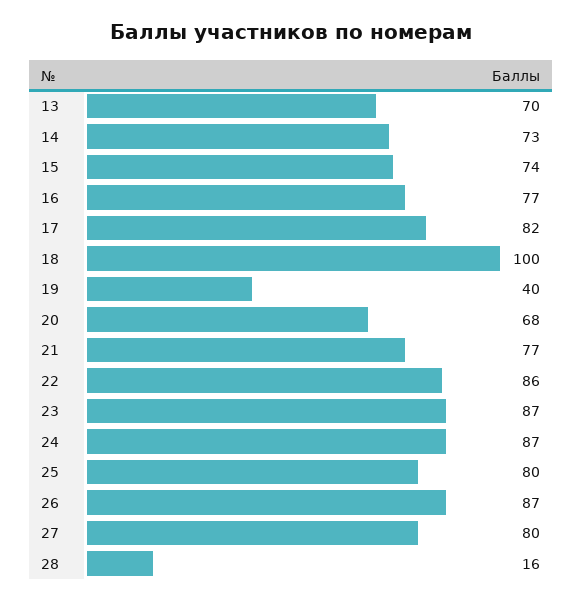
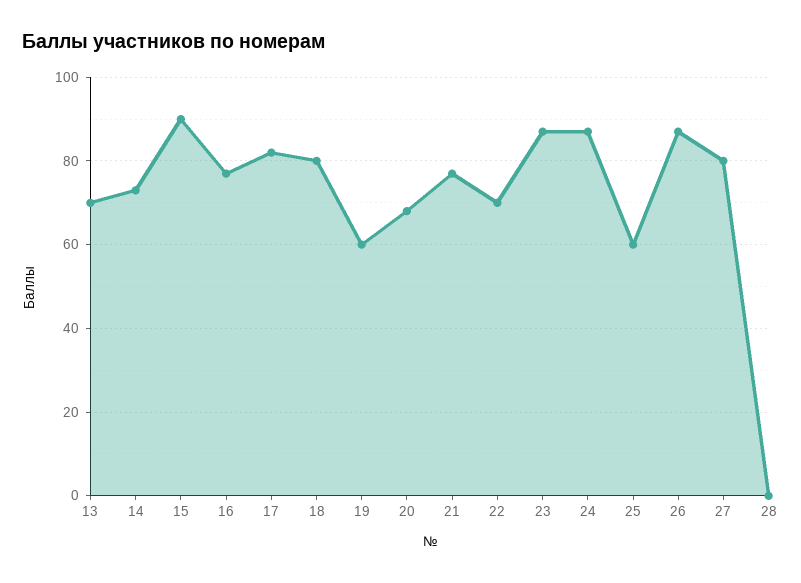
15: 74 -> 90
18: 100 -> 80
19: 40 -> 60
22: 86 -> 70
25: 80 -> 60
28: 16 -> 0

